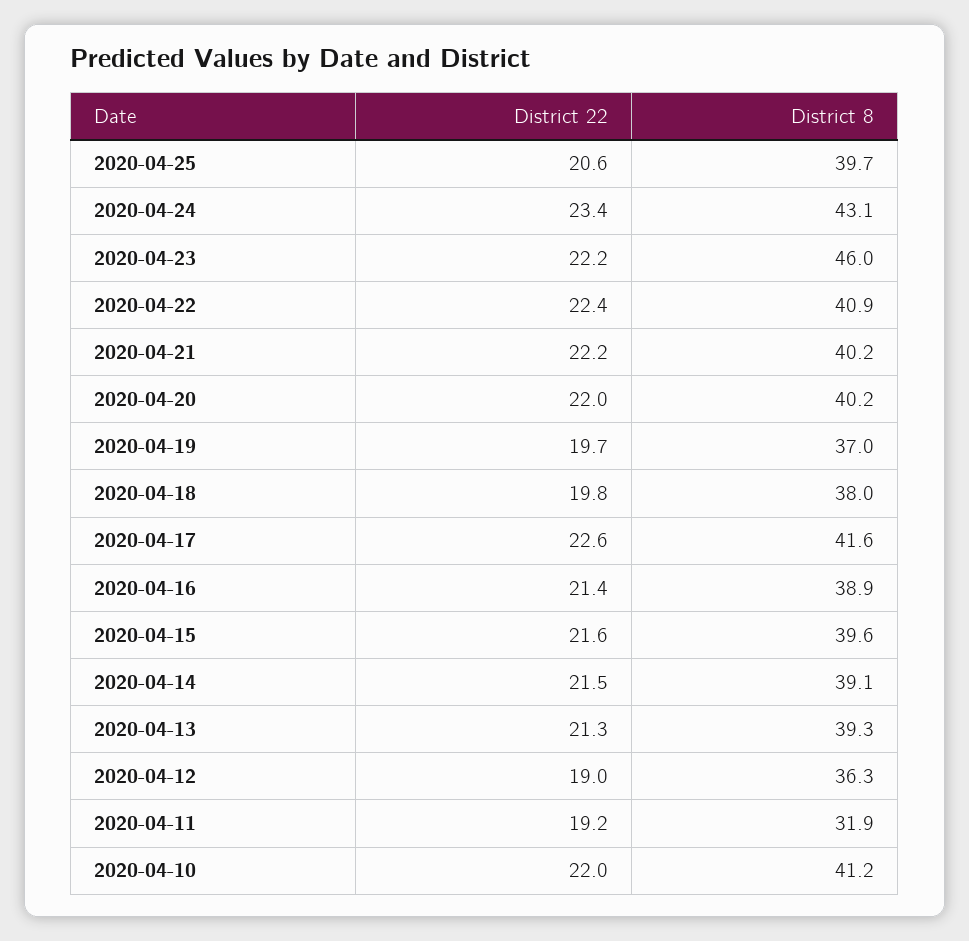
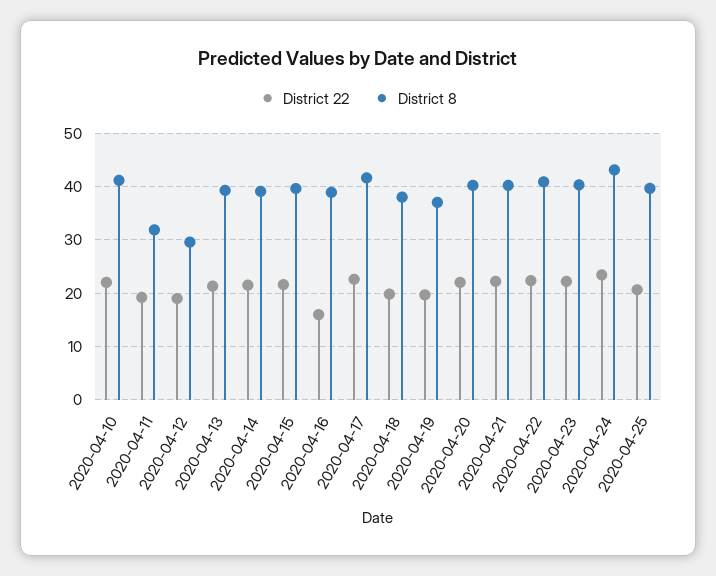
District 8, 2020-04-23: 46 -> 40
District 22, 2020-04-16: 21.4 -> 16
District 8, 2020-04-12: 36.3 -> 30

